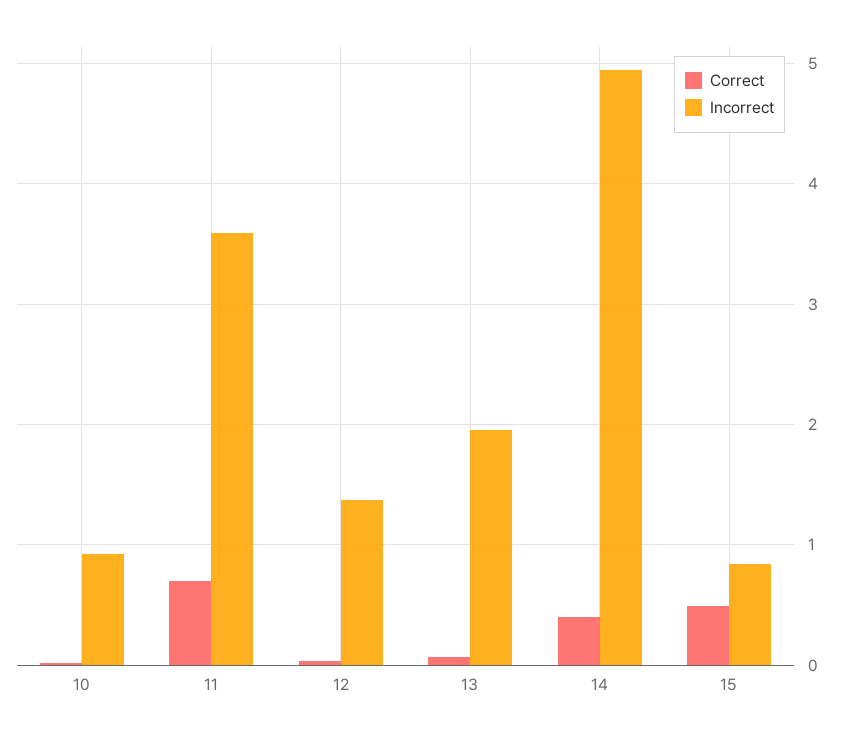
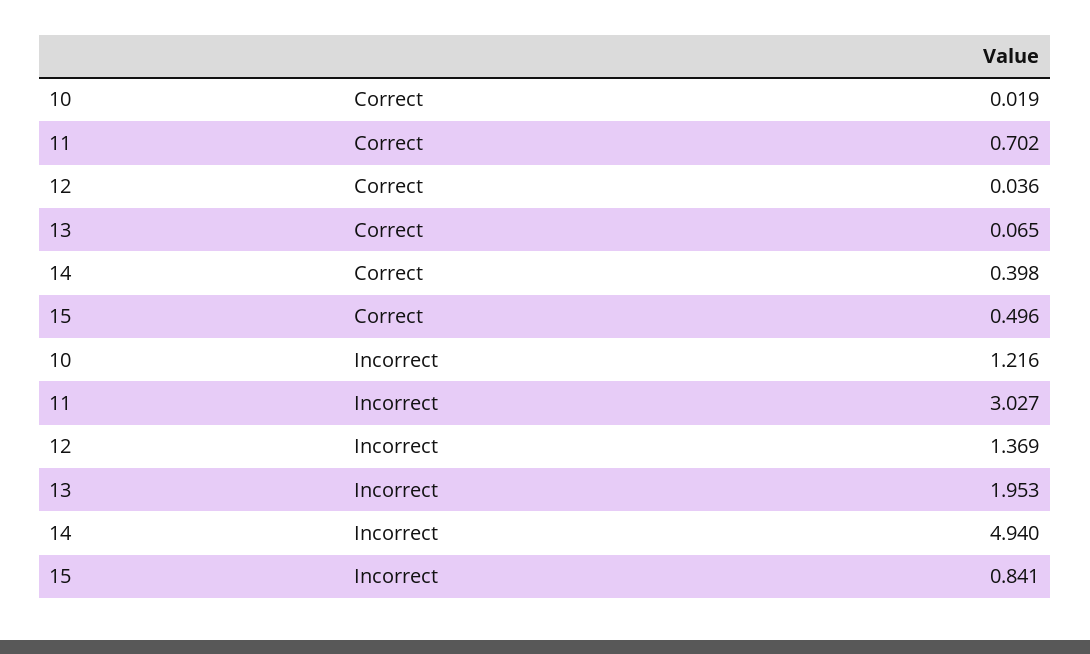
Incorrect, 10: 0.9 -> 1.216
Incorrect, 11: 3.6 -> 3.027

